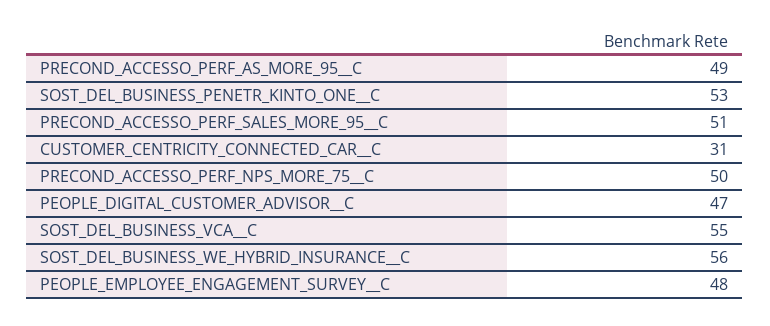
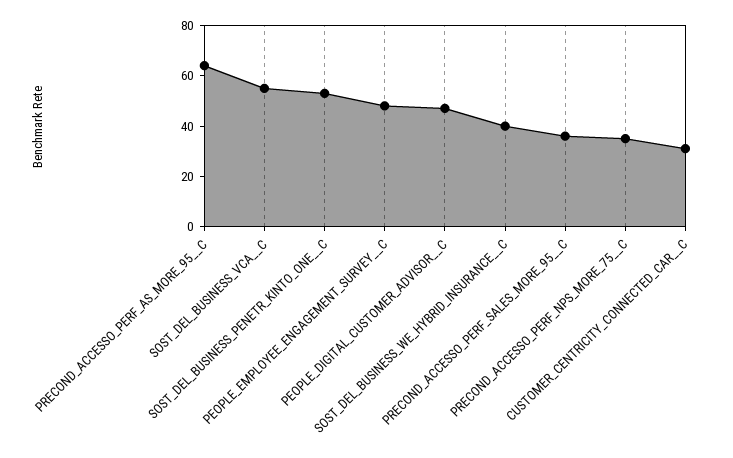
PRECOND_ACCESSO_PERF_AS_MORE_95__C: 49 -> 65
PRECOND_ACCESSO_PERF_SALES_MORE_95__C: 51 -> 35
PRECOND_ACCESSO_PERF_NPS_MORE_75__C: 50 -> 35
SOST_DEL_BUSINESS_WE_HYBRID_INSURANCE__C: 56 -> 40

